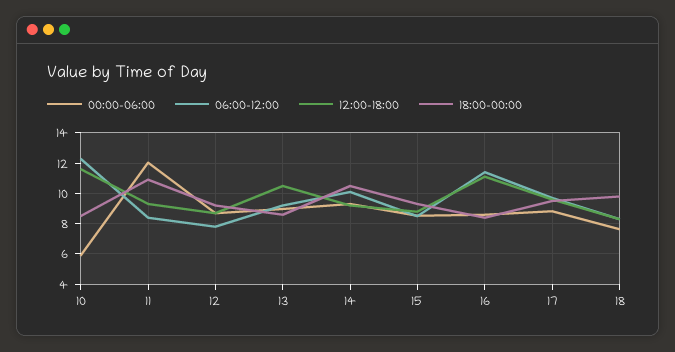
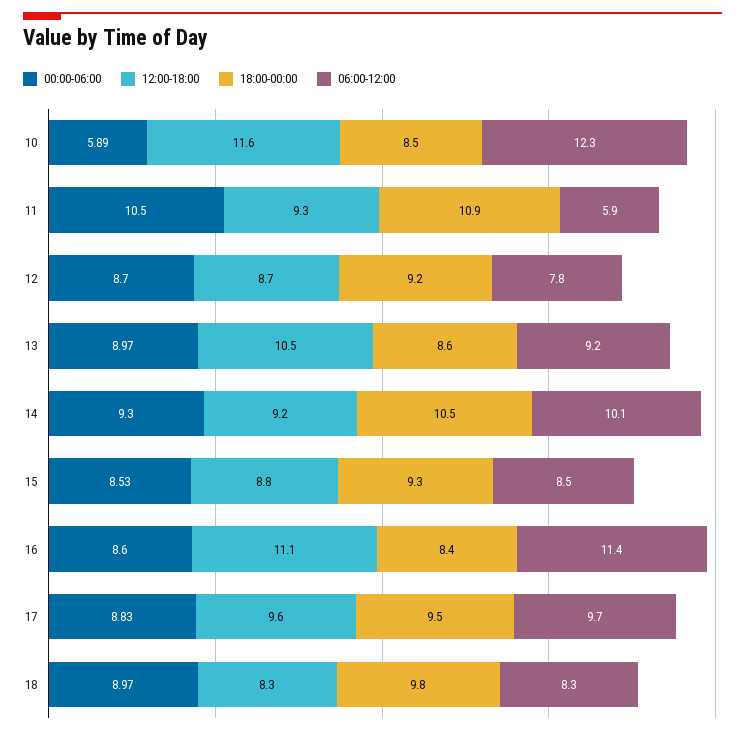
00:00-06:00, 11: 12 -> 10.5
06:00-12:00, 11: 8.5 -> 5.9
00:00-06:00, 18: 7.5 -> 8.97

